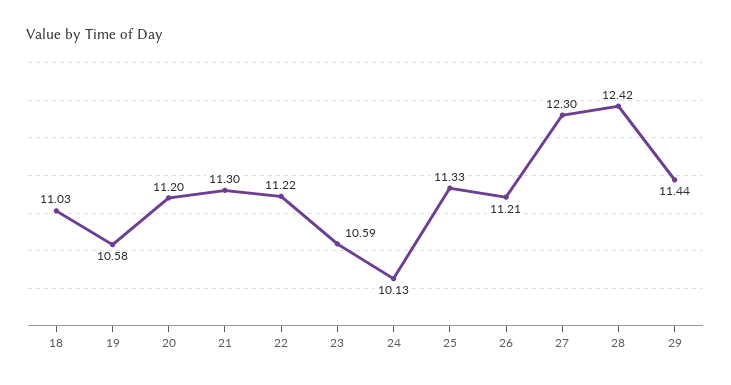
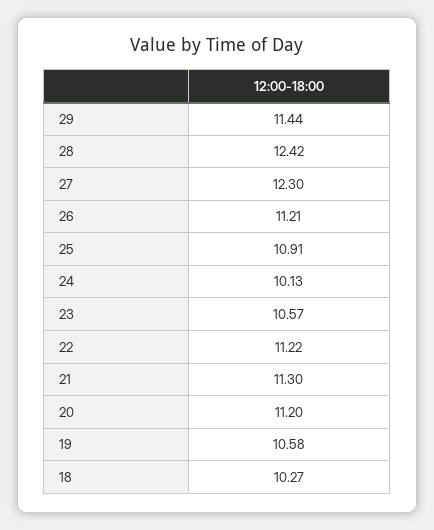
18: 11.03 -> 10.27
23: 10.59 -> 10.57
25: 11.33 -> 10.91

